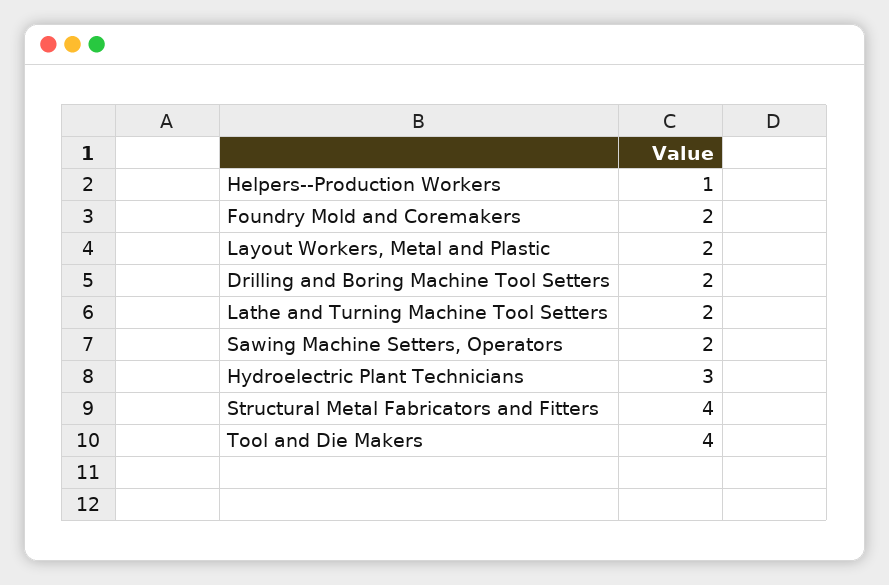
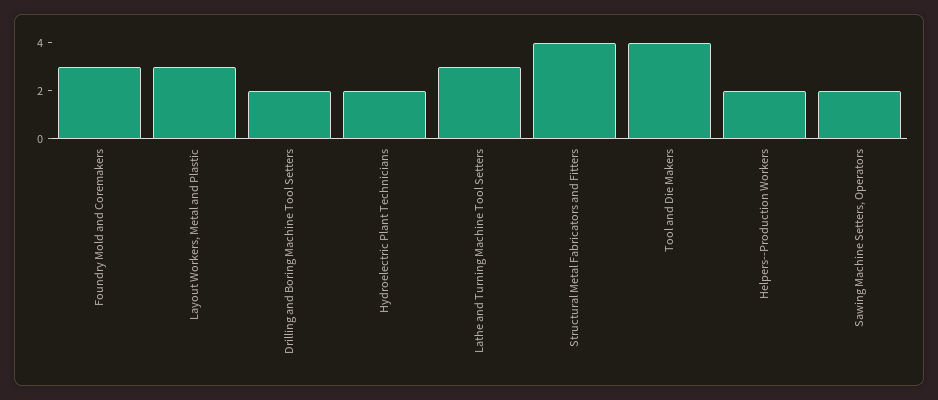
Helpers--Production Workers: 1 -> 2
Foundry Mold and Coremakers: 2 -> 3
Layout Workers, Metal and Plastic: 2 -> 3
Lathe and Turning Machine Tool Setters: 2 -> 3
Hydroelectric Plant Technicians: 3 -> 2

